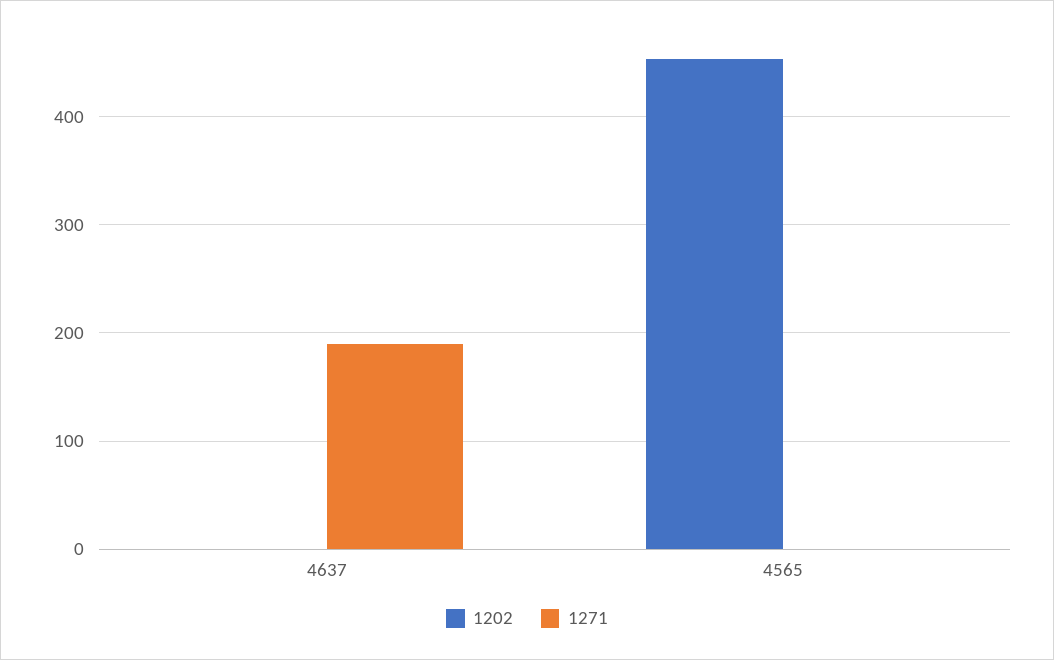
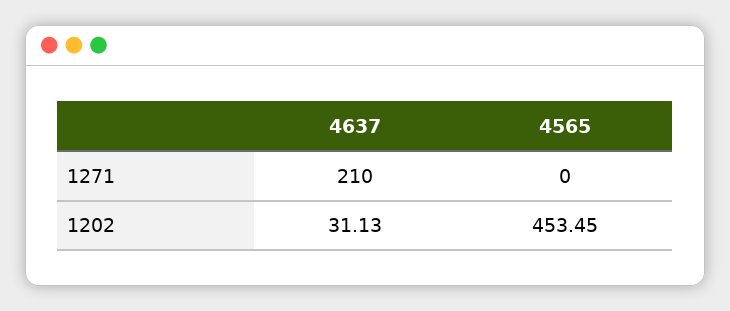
1202, 4637: 0 -> 31.13
1271, 4637: 190 -> 210

